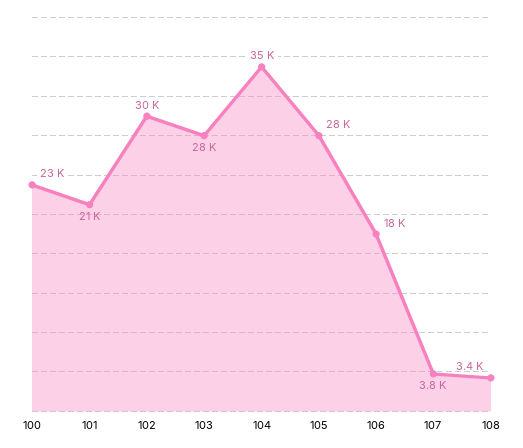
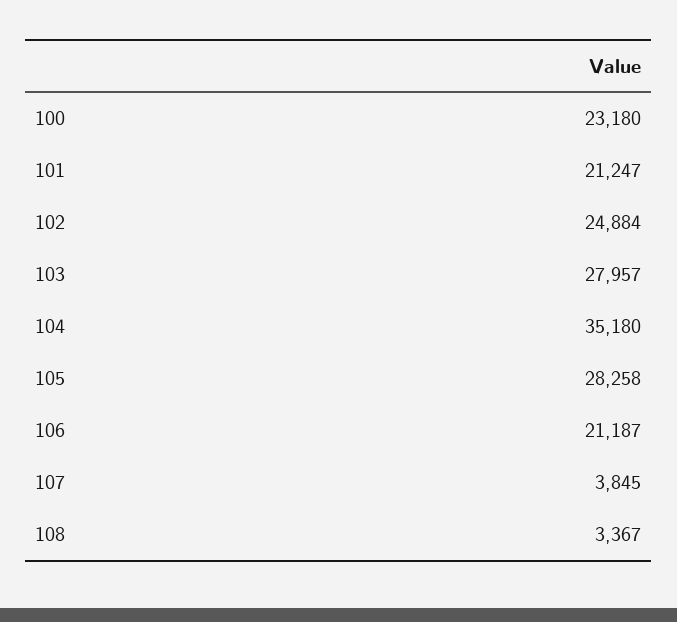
102: 30000 -> 24884
106: 18000 -> 21187

